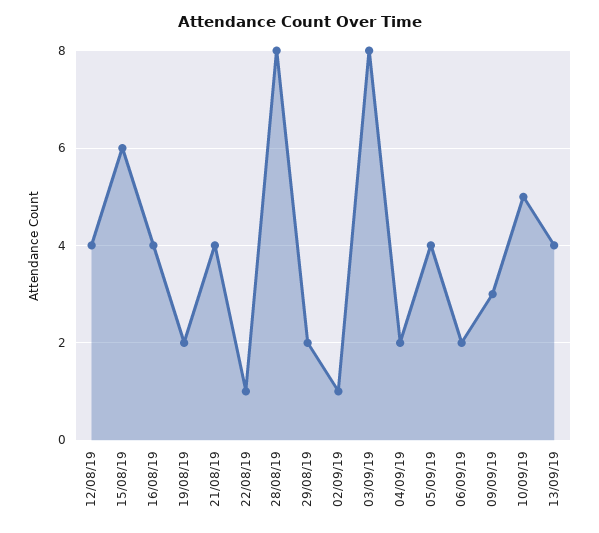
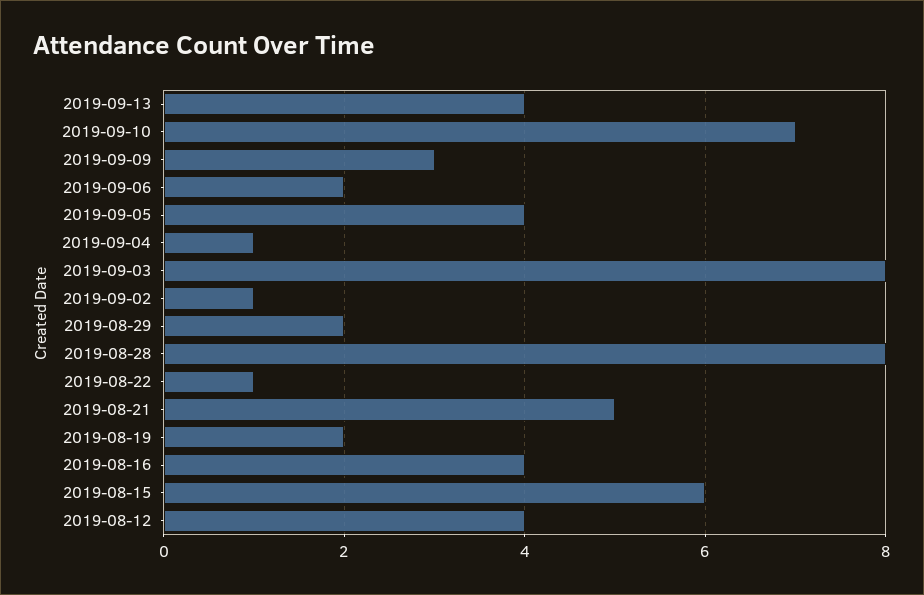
21/08/19: 4 -> 5
04/09/19: 2 -> 1
10/09/19: 5 -> 7

